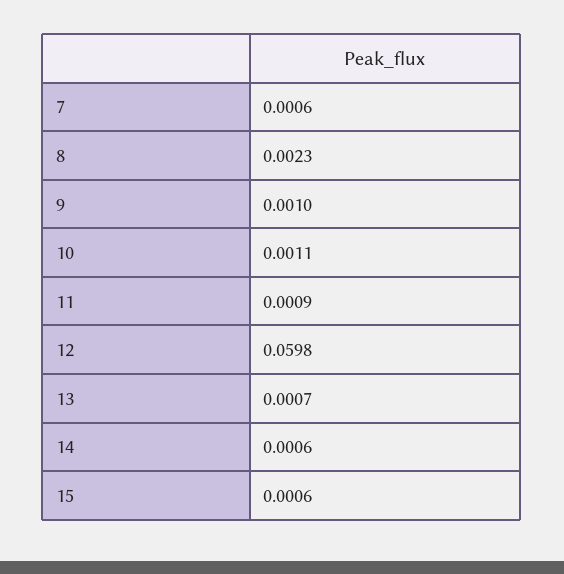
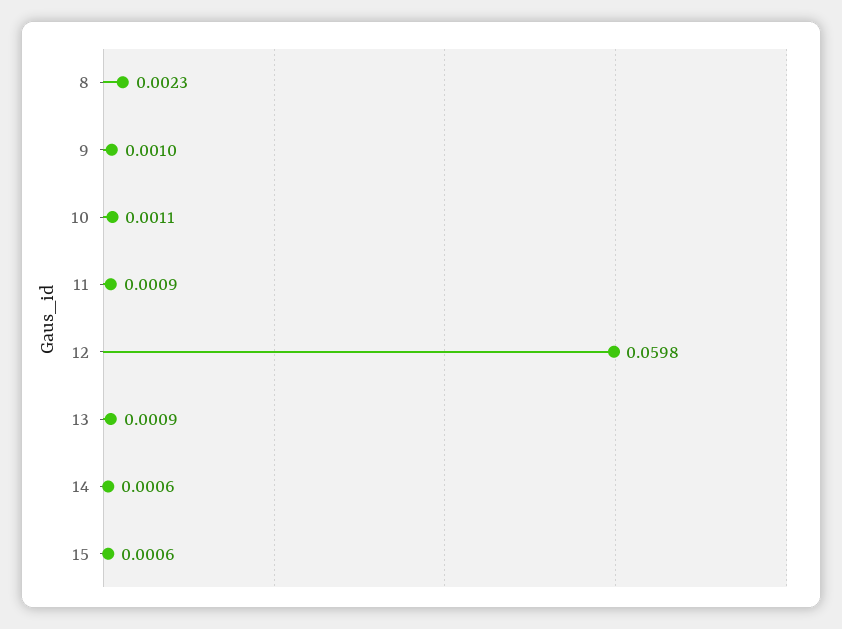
7: 0.0006 -> none
13: 0.0007 -> 0.0009

